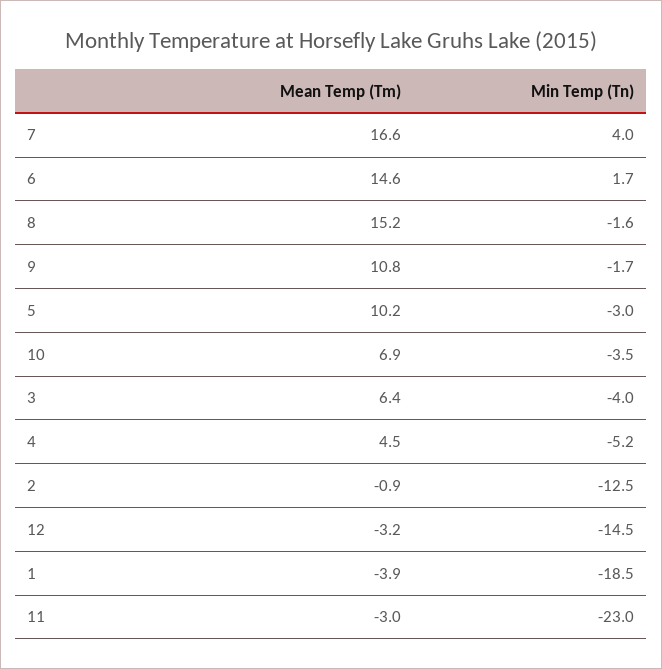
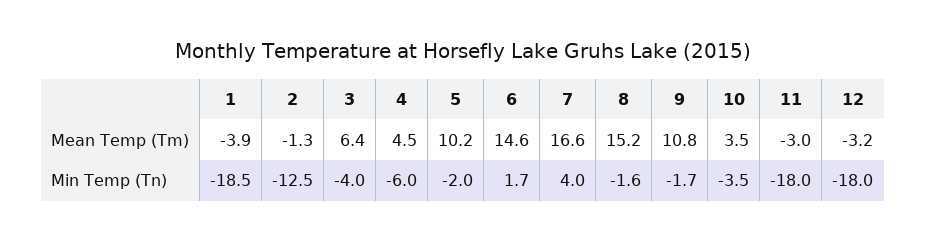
Min Temp (Tn), 5: -3 -> -2
Mean Temp (Tm), 10: 6.9 -> 3.5
Min Temp (Tn), 4: -5.2 -> -6
Mean Temp (Tm), 2: -0.9 -> -1.3
Min Temp (Tn), 12: -14.5 -> -18
Min Temp (Tn), 11: -23 -> -18

